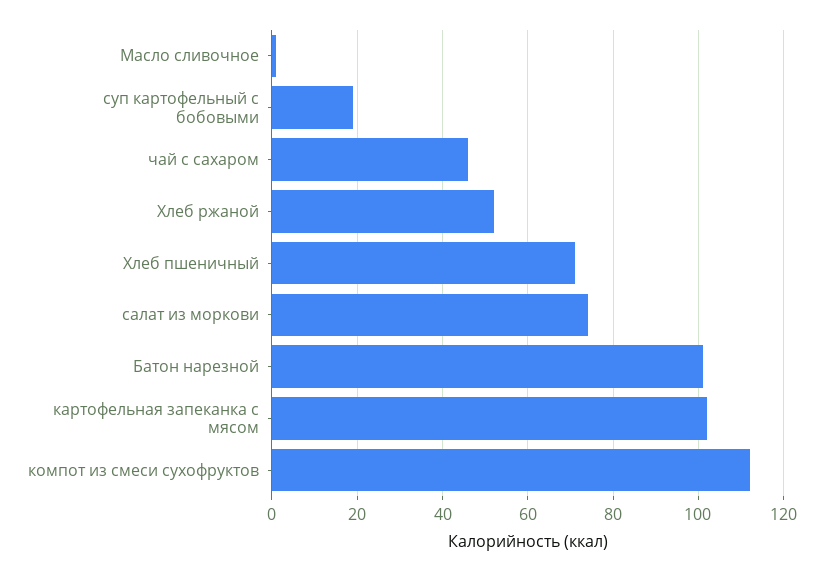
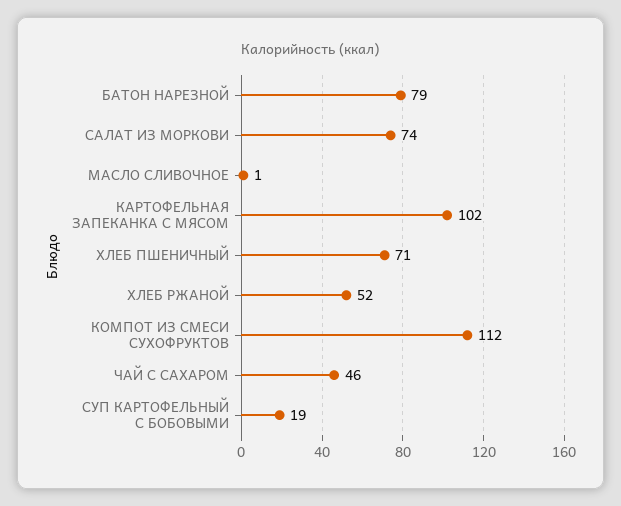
Батон нарезной: 100 -> 79

